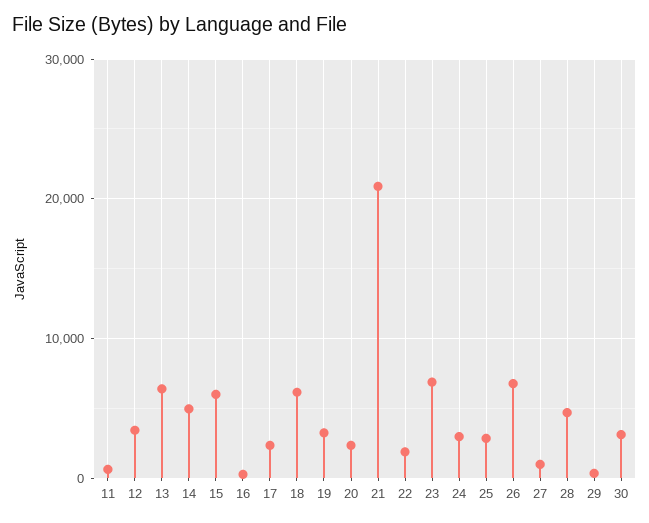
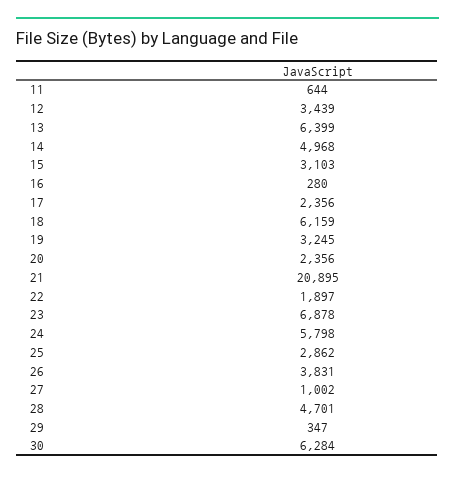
15: 6000 -> 3103
24: 3000 -> 5798
26: 7000 -> 3831
30: 3000 -> 6284

